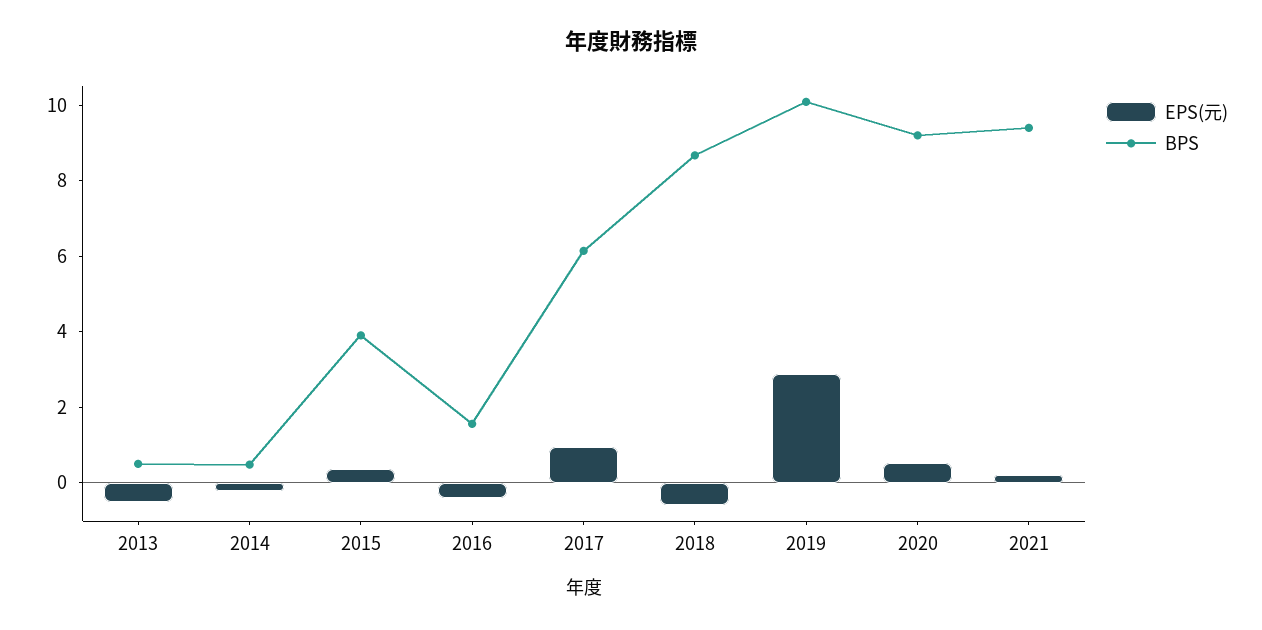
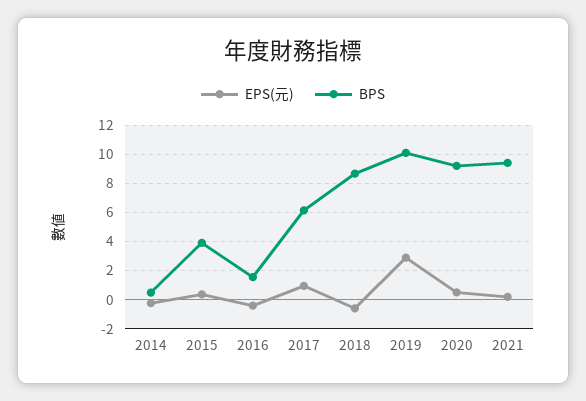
EPS(元), 2013: -0.5 -> none
BPS, 2013: 0.5 -> none

